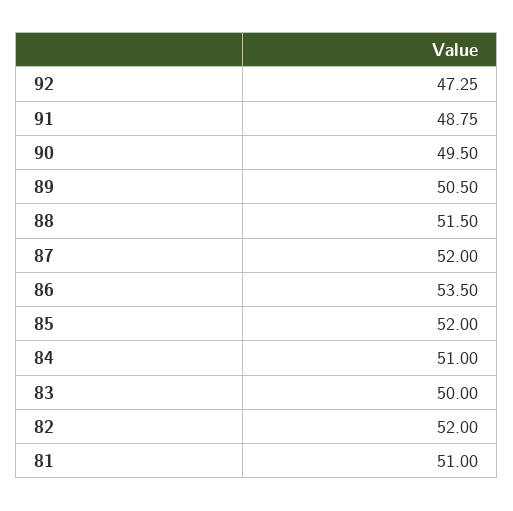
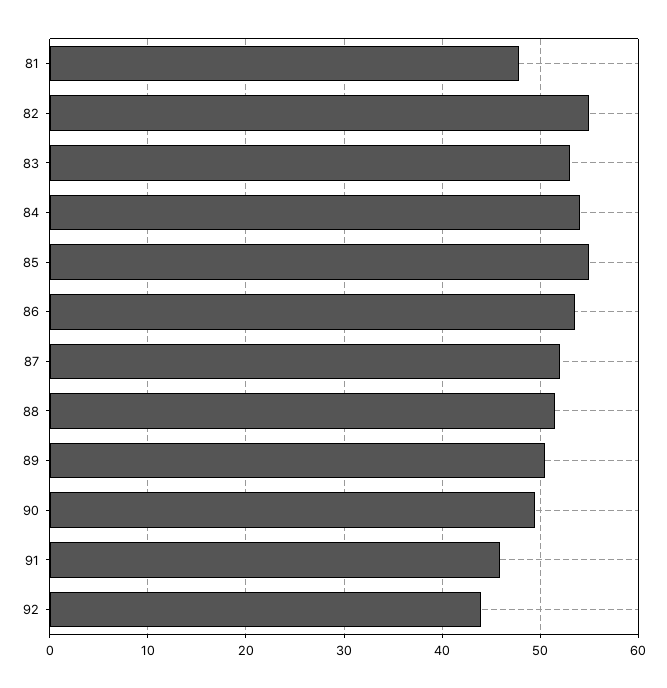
92: 47.25 -> 44
91: 48.75 -> 46
85: 52 -> 55
84: 51 -> 54
83: 50 -> 53
82: 52 -> 55
81: 51 -> 48

